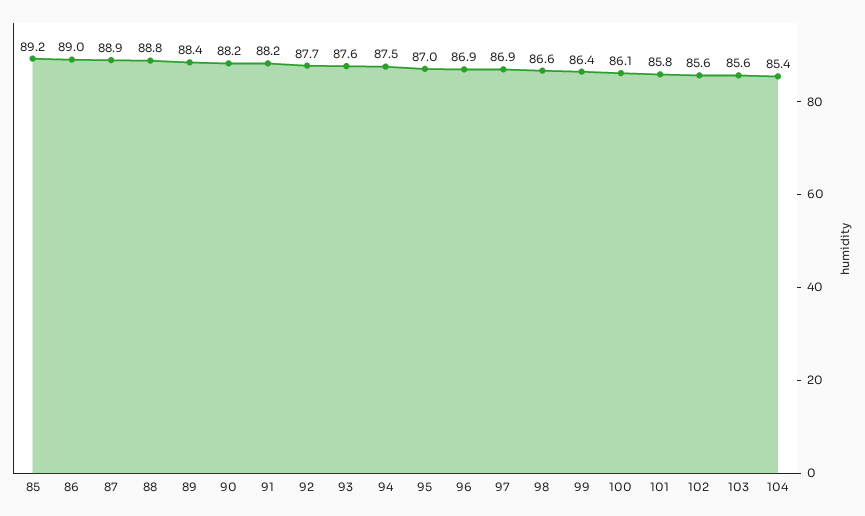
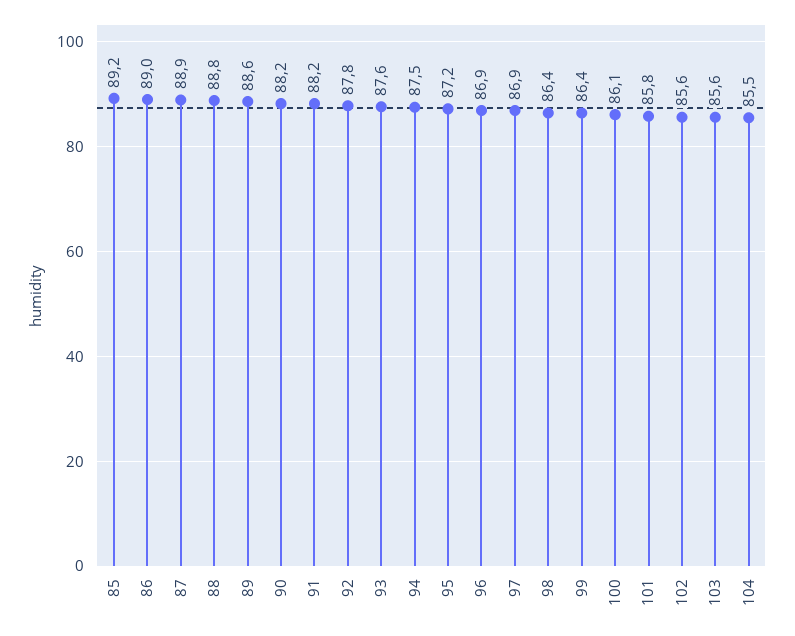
89: 88.4 -> 88.6
92: 87.7 -> 87.8
95: 87 -> 87.2
98: 86.6 -> 86.4
104: 85.4 -> 85.5

